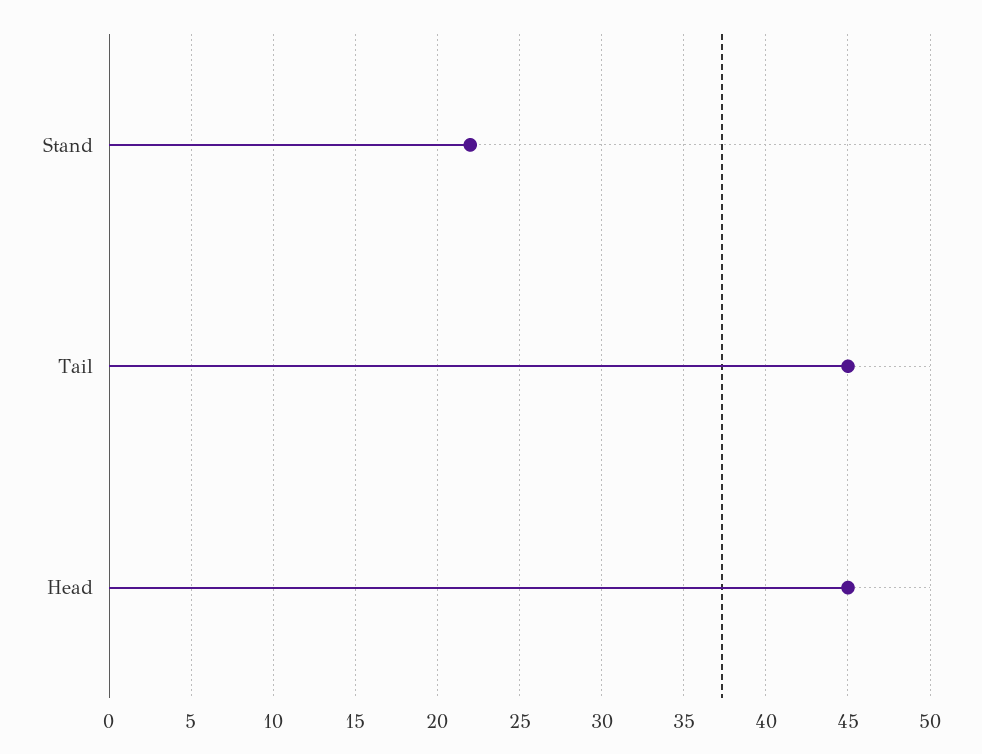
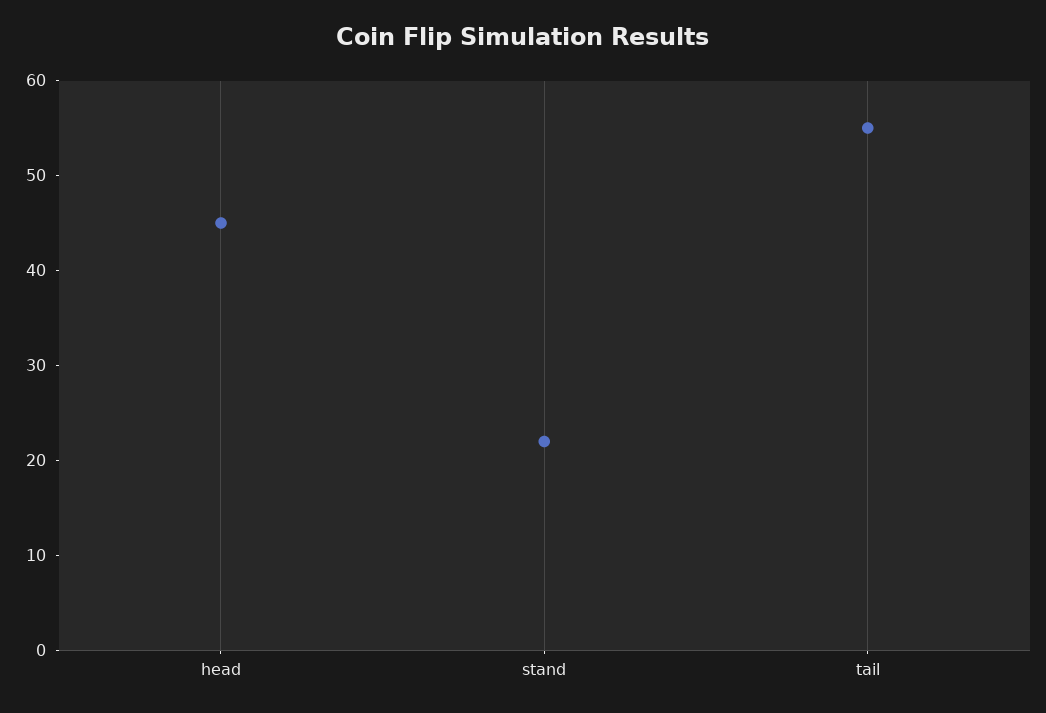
Tail: 45 -> 55

